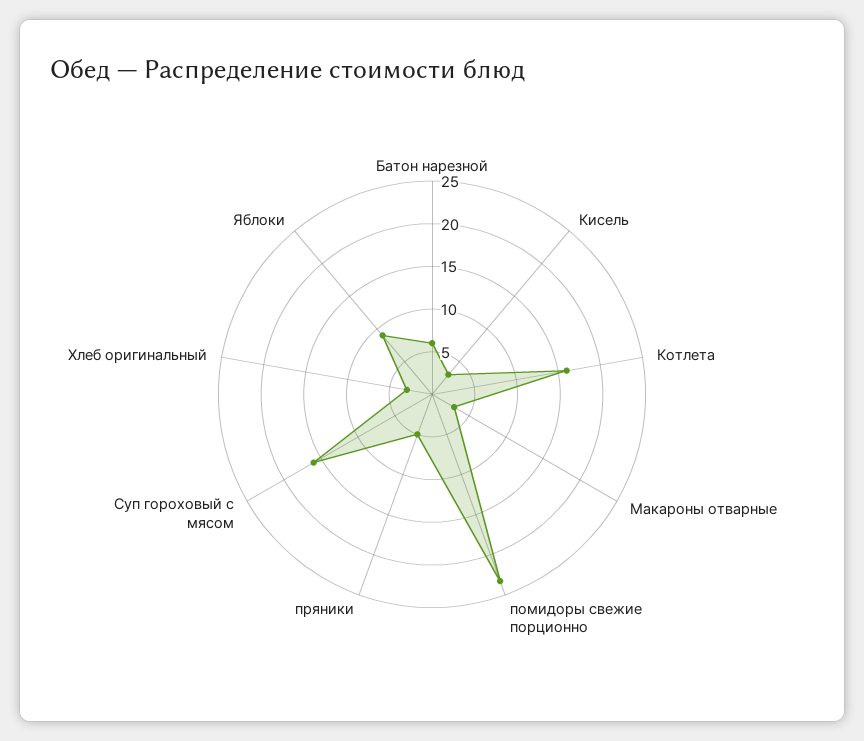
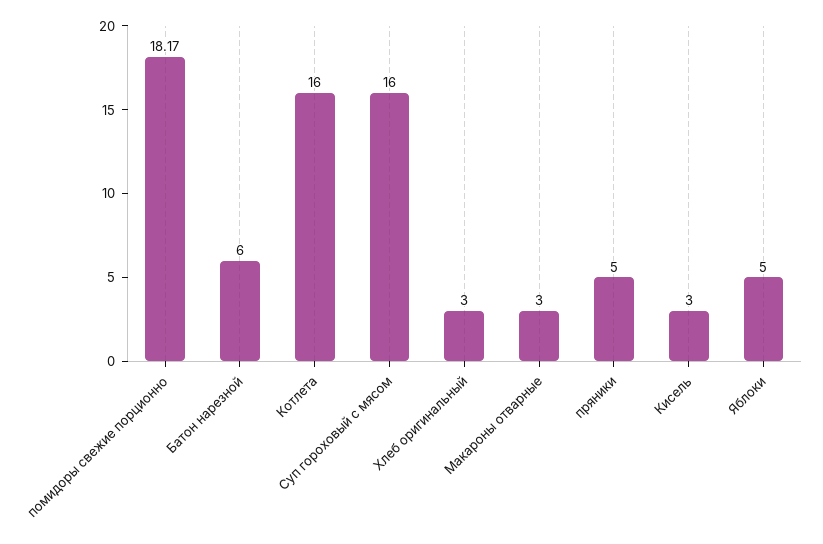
помидоры свежие порционно: 23 -> 18.17
Яблоки: 9 -> 5

